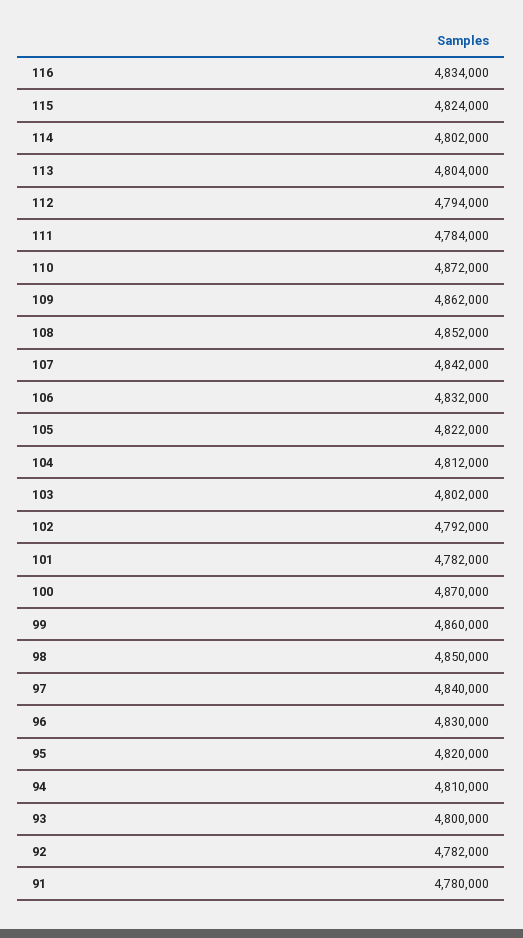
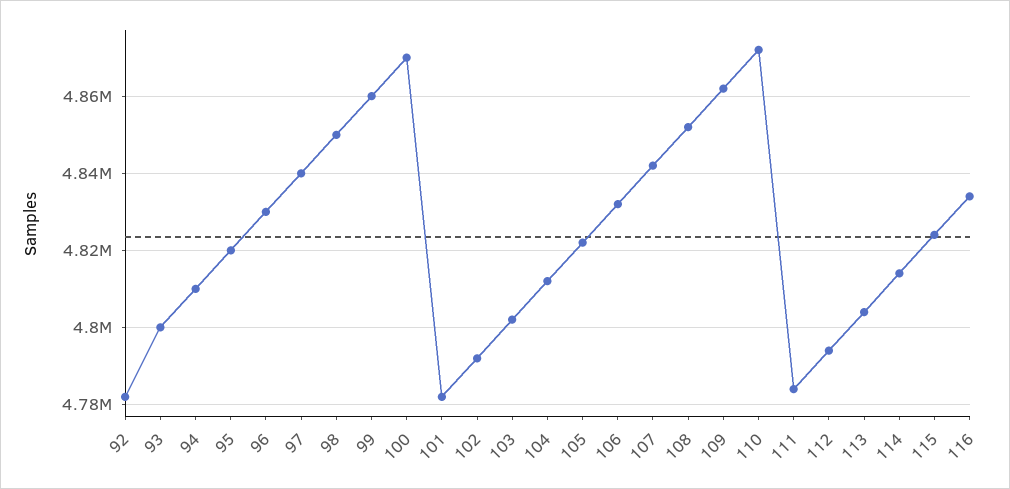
114: 4802000 -> 4814000
91: 4780000 -> none

